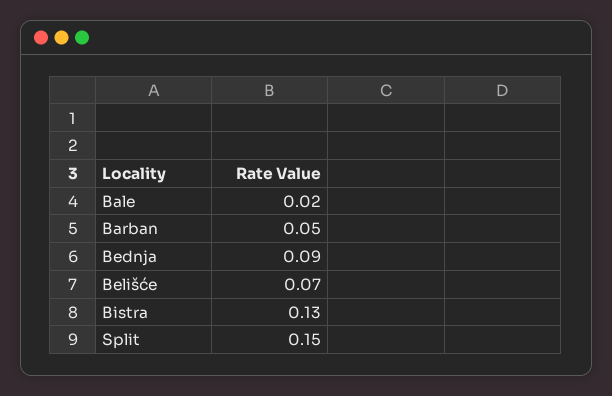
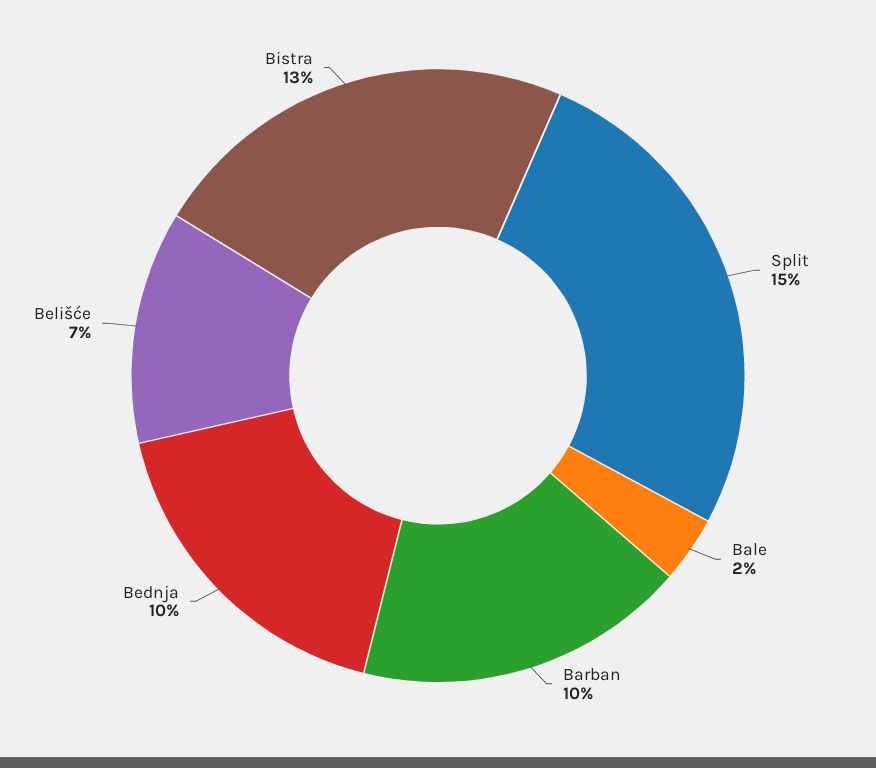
Barban: 0.05 -> 0.1
Bednja: 0.09 -> 0.1

